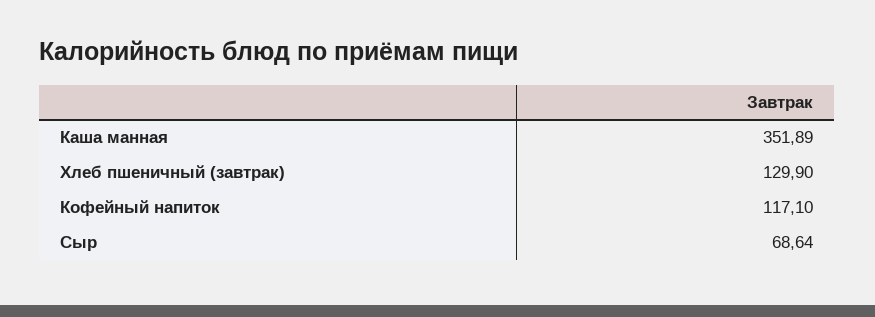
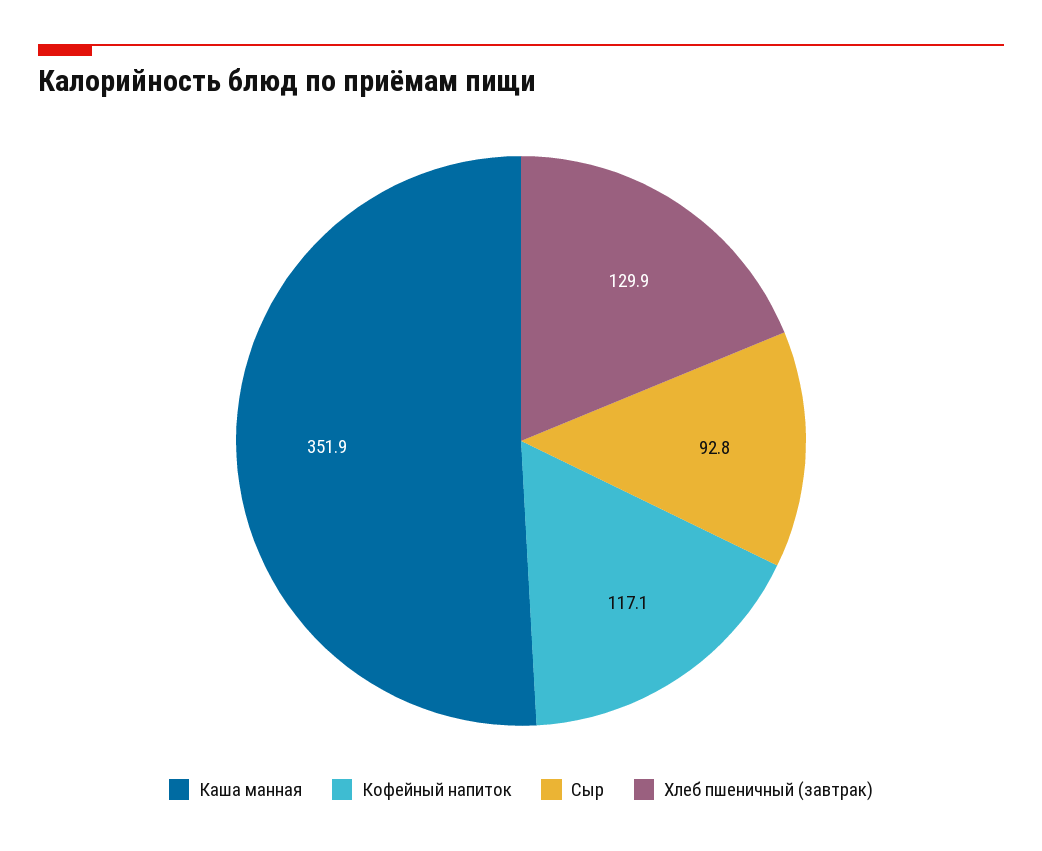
Сыр: 68.64 -> 92.8

